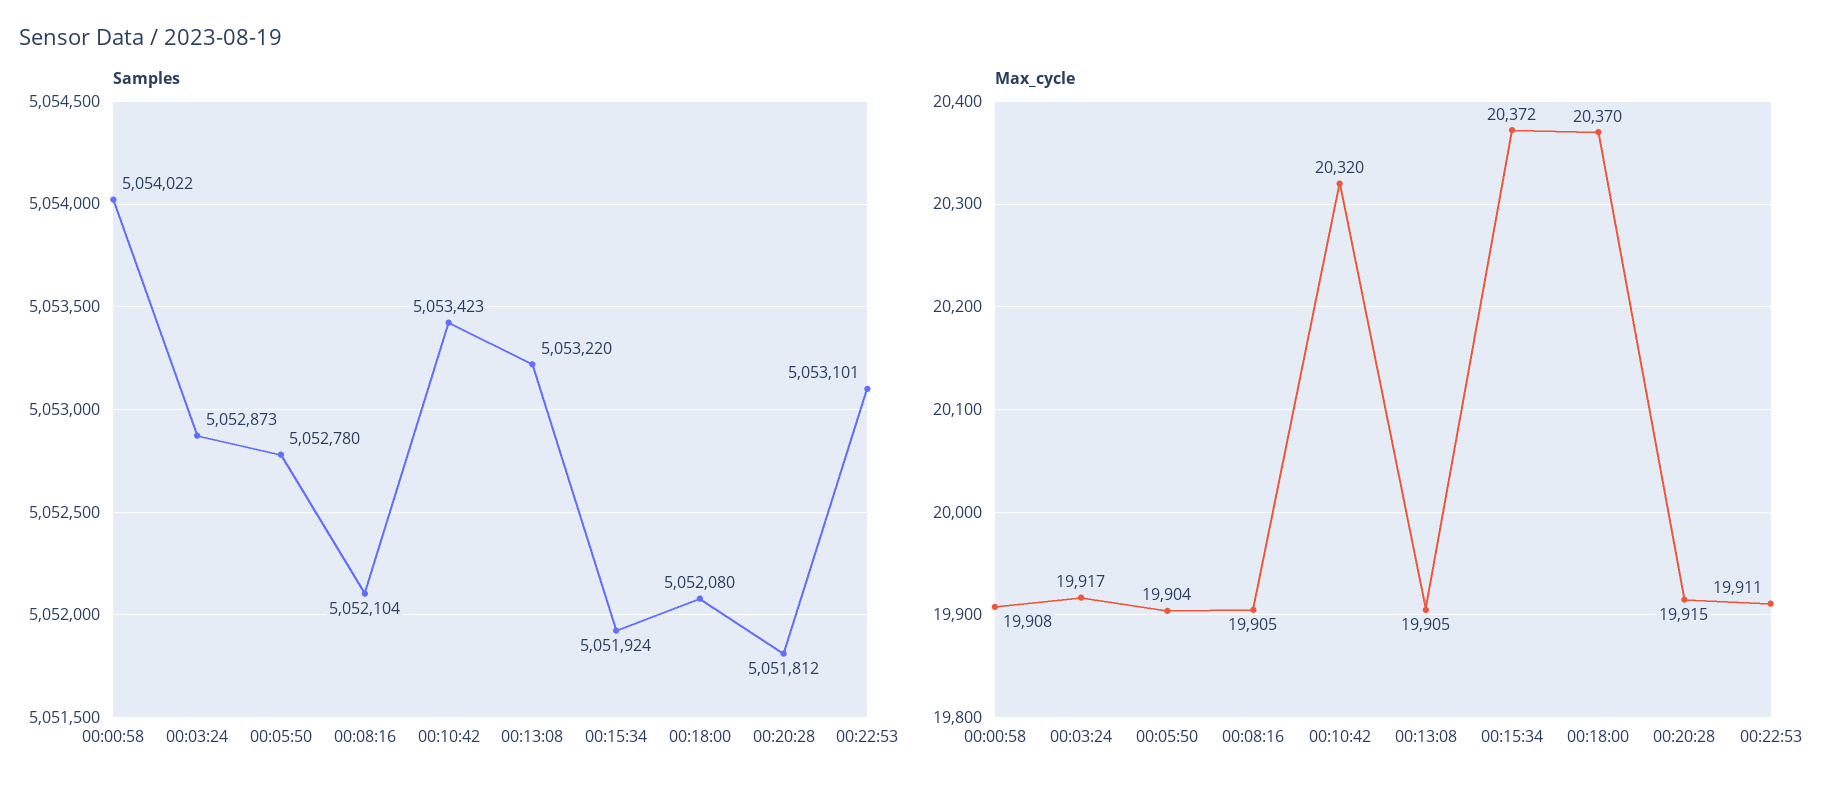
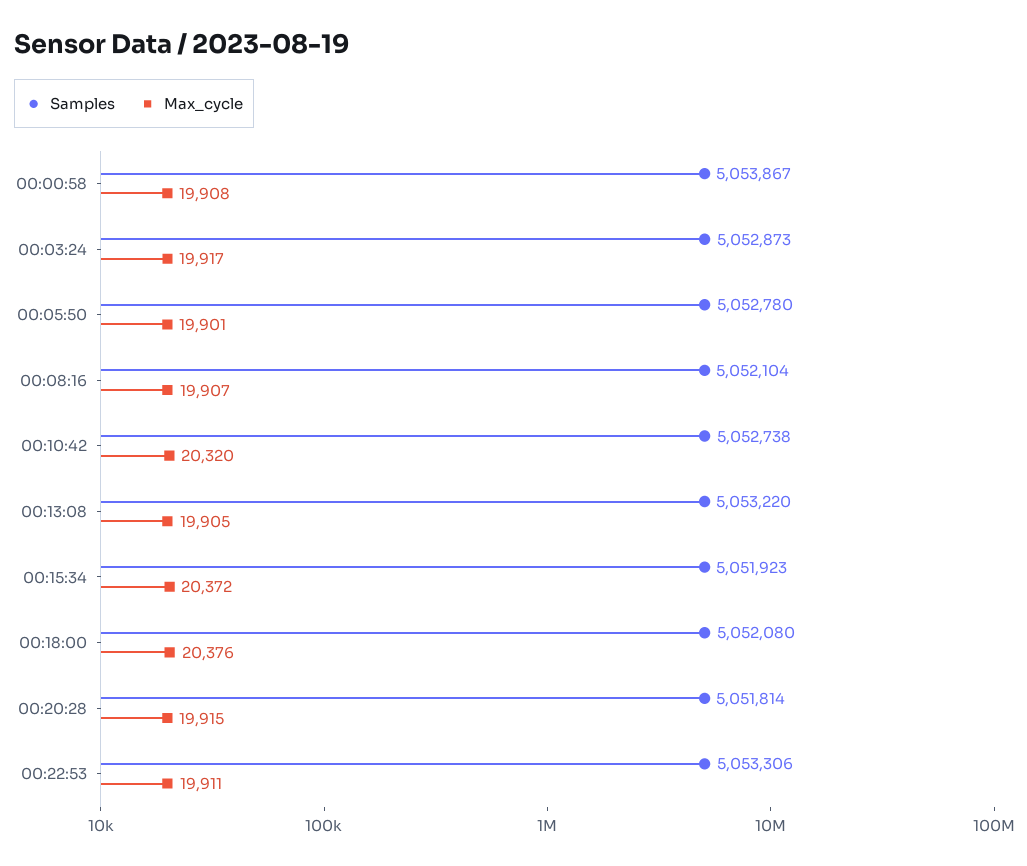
Samples, 00:00:58: 5054022 -> 5053867
Samples, 00:10:42: 5053423 -> 5052738
Samples, 00:15:34: 5051924 -> 5051923
Samples, 00:20:28: 5051812 -> 5051814
Samples, 00:22:53: 5053101 -> 5053306
Max_cycle, 00:05:50: 19904 -> 19901
Max_cycle, 00:08:16: 19905 -> 19907
Max_cycle, 00:18:00: 20370 -> 20376

